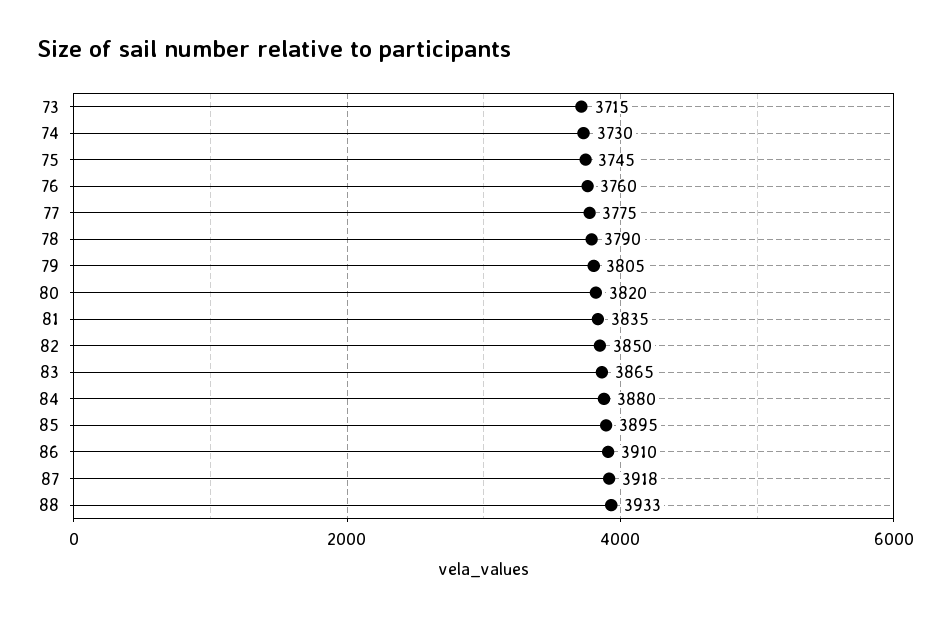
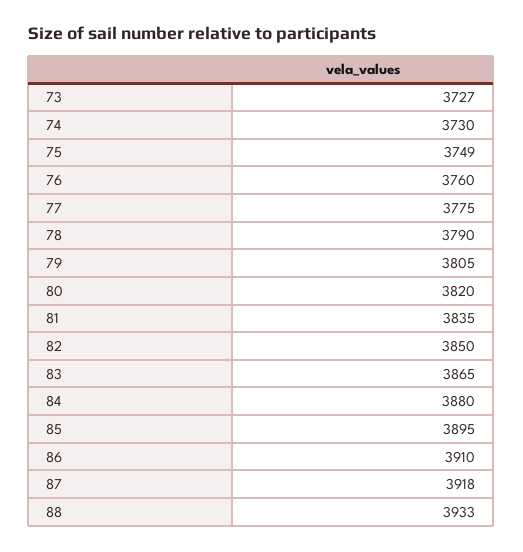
73: 3715 -> 3727
75: 3745 -> 3749

